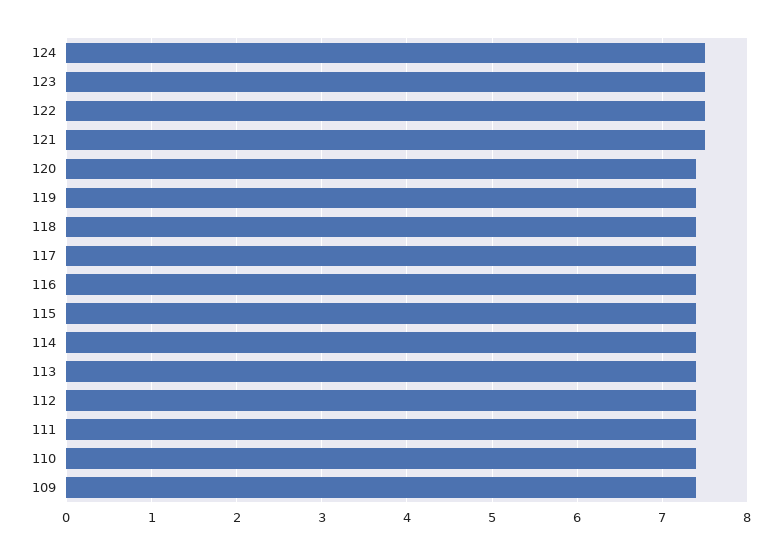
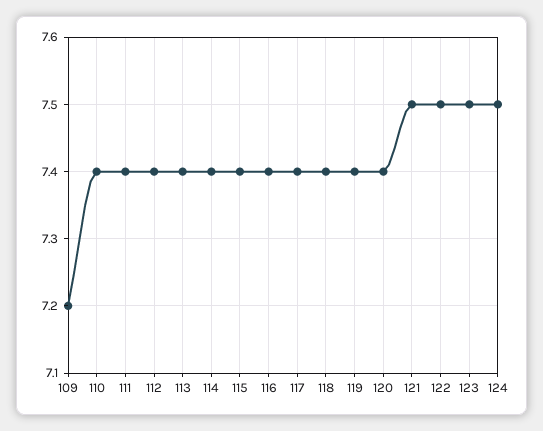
109: 7.4 -> 7.2

